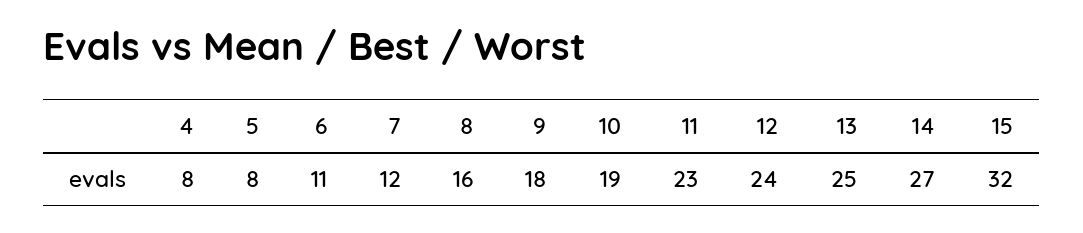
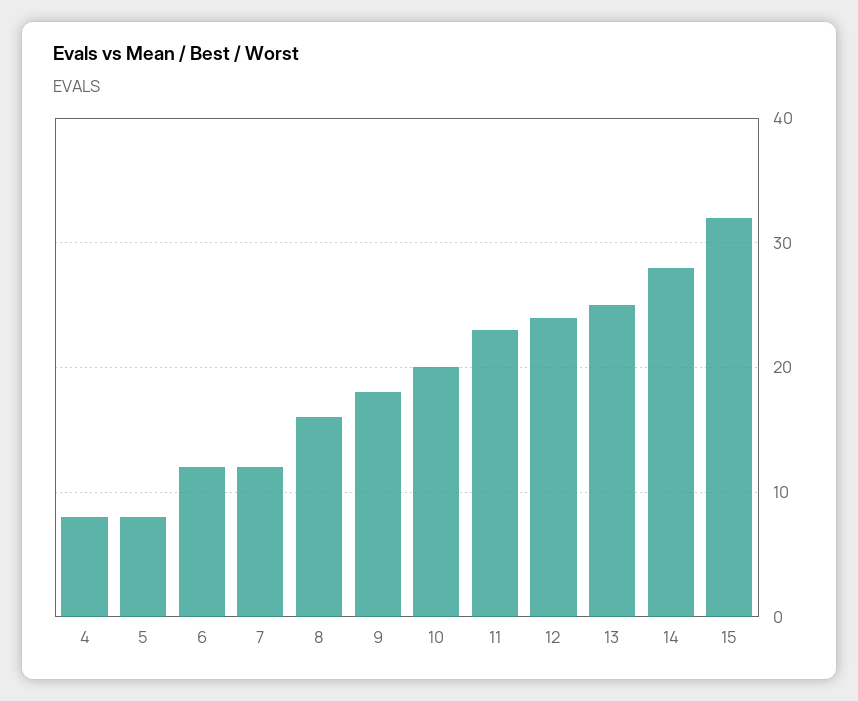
6: 11 -> 12
10: 19 -> 20
14: 27 -> 28

